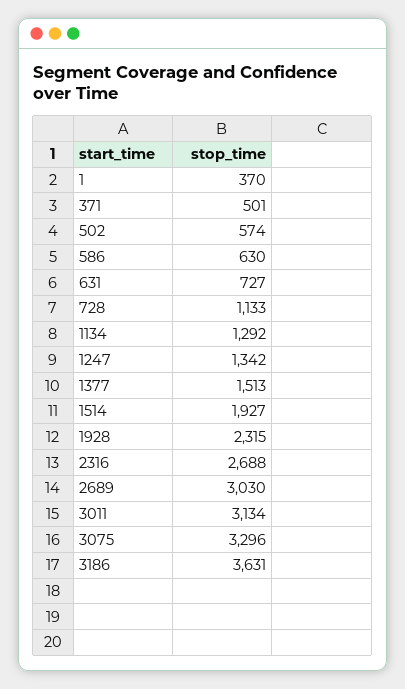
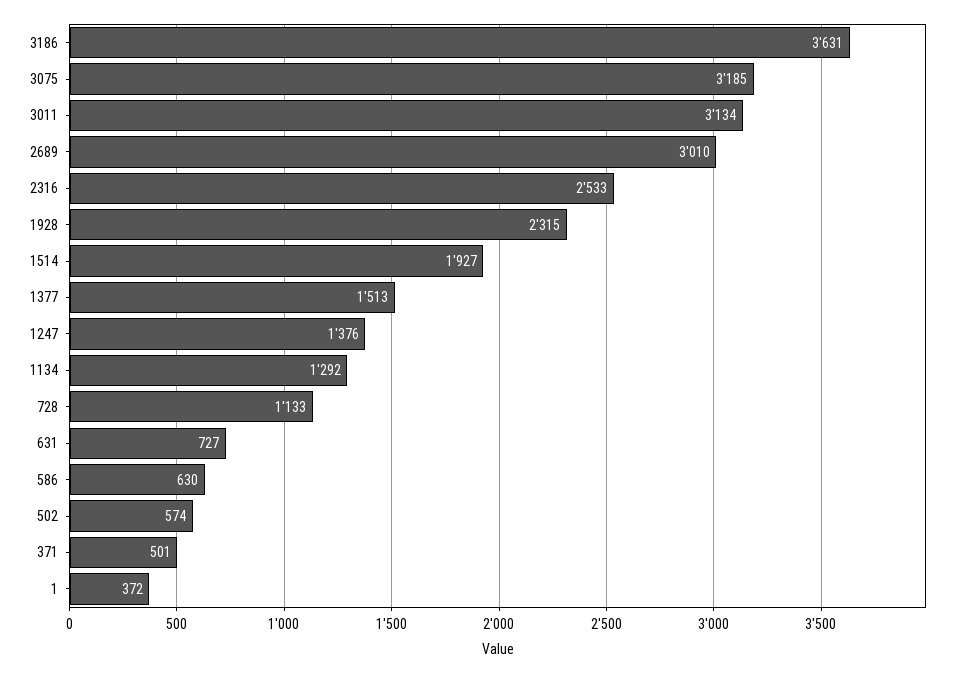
1: 370 -> 372
1247: 1342 -> 1376
2316: 2688 -> 2533
2689: 3030 -> 3010
3075: 3296 -> 3185

